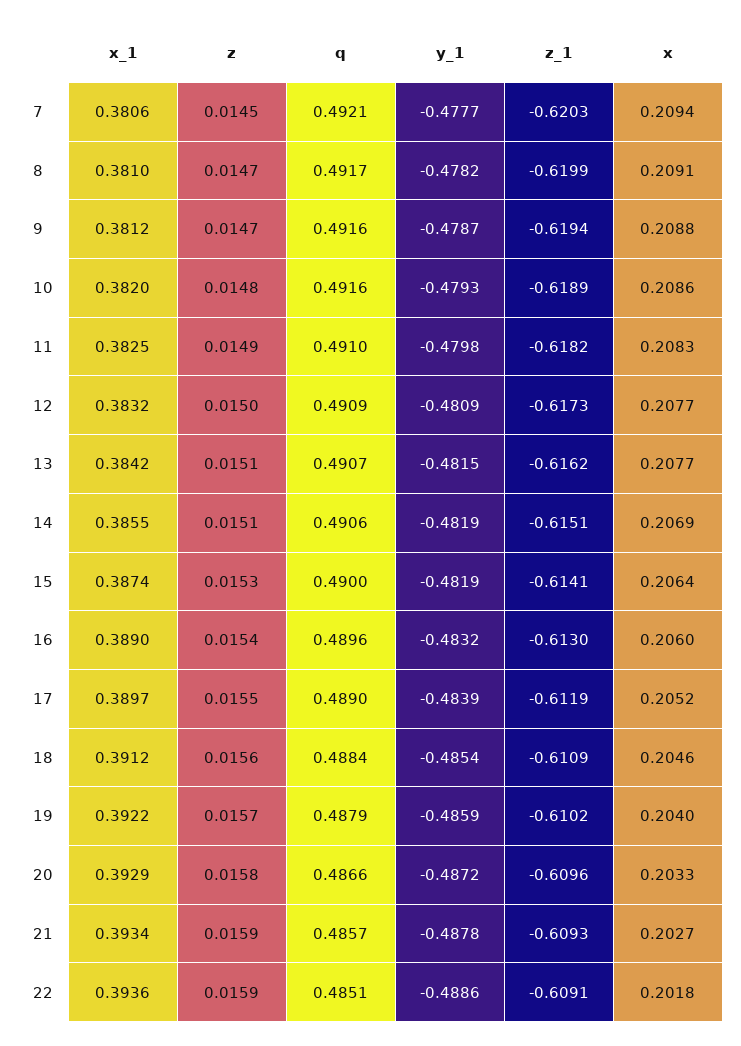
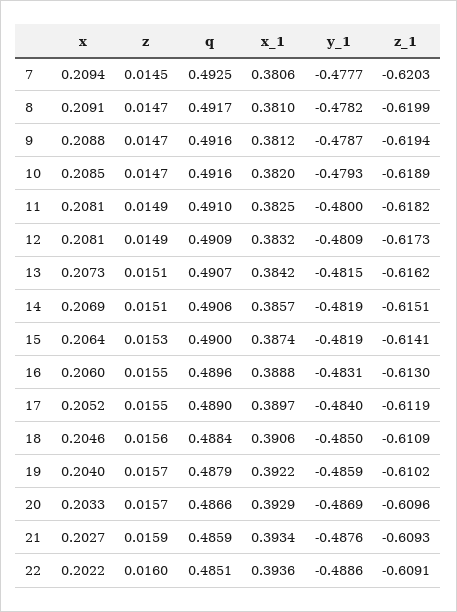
q, 7: 0.4921 -> 0.4925
z, 10: 0.0148 -> 0.0147
x, 10: 0.2086 -> 0.2085
y_1, 11: -0.4798 -> -0.48
x, 11: 0.2083 -> 0.2081
z, 12: 0.015 -> 0.0149
x, 12: 0.2077 -> 0.2081
x, 13: 0.2077 -> 0.2073
x_1, 14: 0.3855 -> 0.3857
x_1, 16: 0.389 -> 0.3888
z, 16: 0.0154 -> 0.0155
y_1, 16: -0.4832 -> -0.4831
y_1, 17: -0.4839 -> -0.484
x_1, 18: 0.3912 -> 0.3906
y_1, 18: -0.4854 -> -0.485
z, 20: 0.0158 -> 0.0157
y_1, 20: -0.4872 -> -0.4869
q, 21: 0.4857 -> 0.4859
y_1, 21: -0.4878 -> -0.4876
z, 22: 0.0159 -> 0.016
x, 22: 0.2018 -> 0.2022

